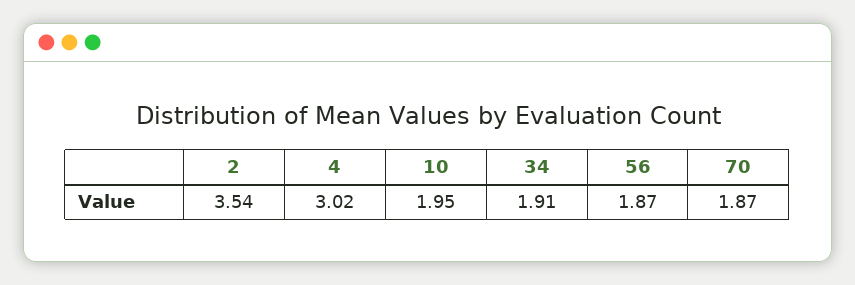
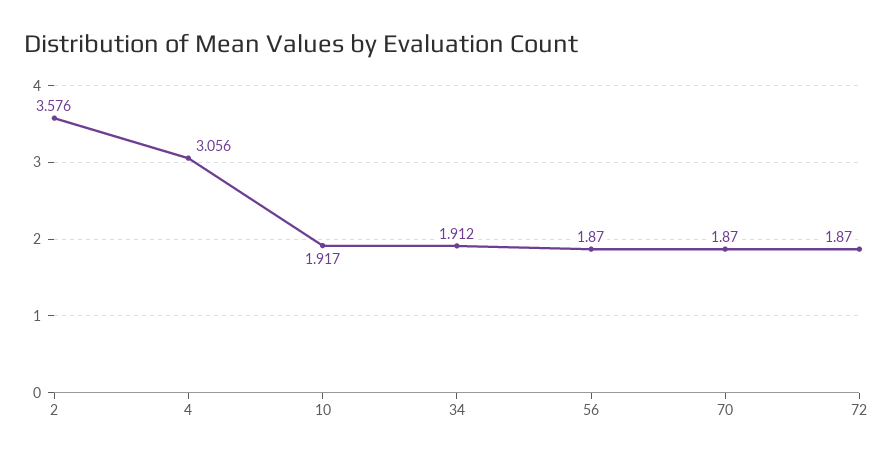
2: 3.54 -> 3.576
4: 3.02 -> 3.056
10: 1.95 -> 1.917
72: none -> 1.87

